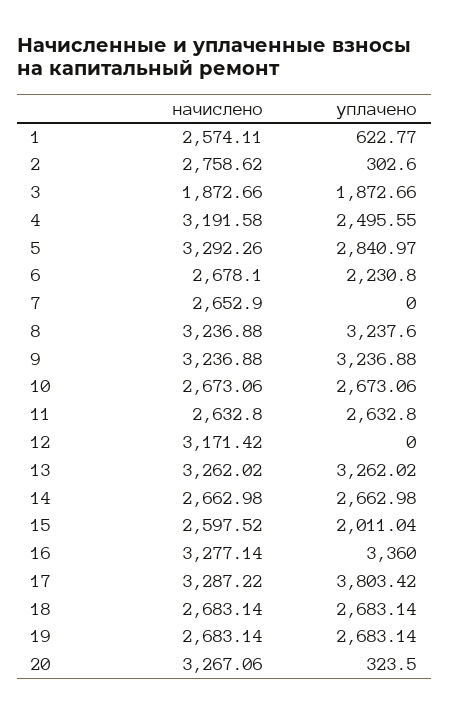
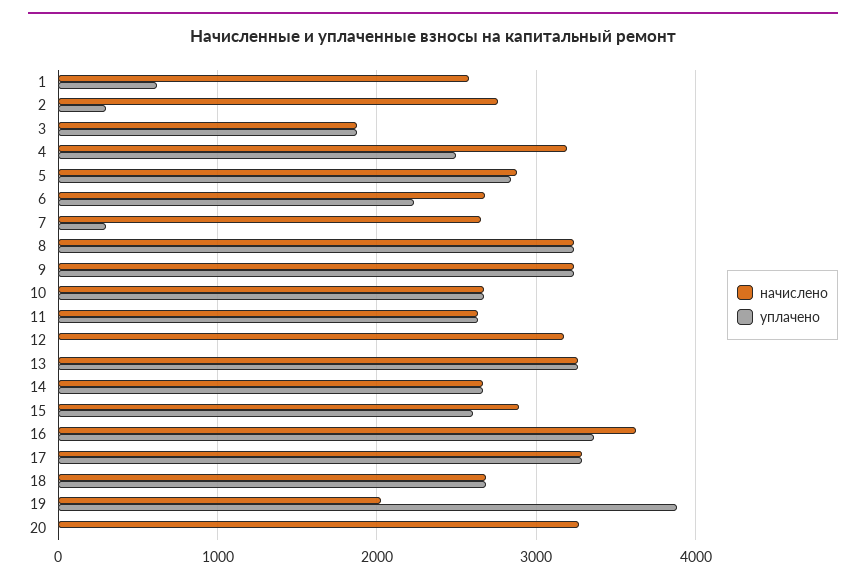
начислено, 5: 3292.26 -> 2900
уплачено, 7: 0 -> 300
начислено, 15: 2597.52 -> 2900
уплачено, 15: 2011.04 -> 2600
начислено, 16: 3277.14 -> 3600
уплачено, 17: 3803.42 -> 3300
начислено, 19: 2683.14 -> 2000
уплачено, 19: 2683.14 -> 3900
уплачено, 20: 323.5 -> 0

